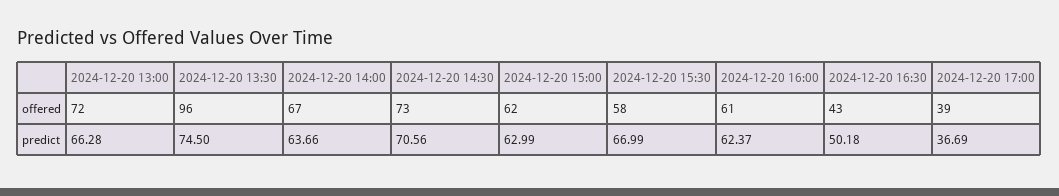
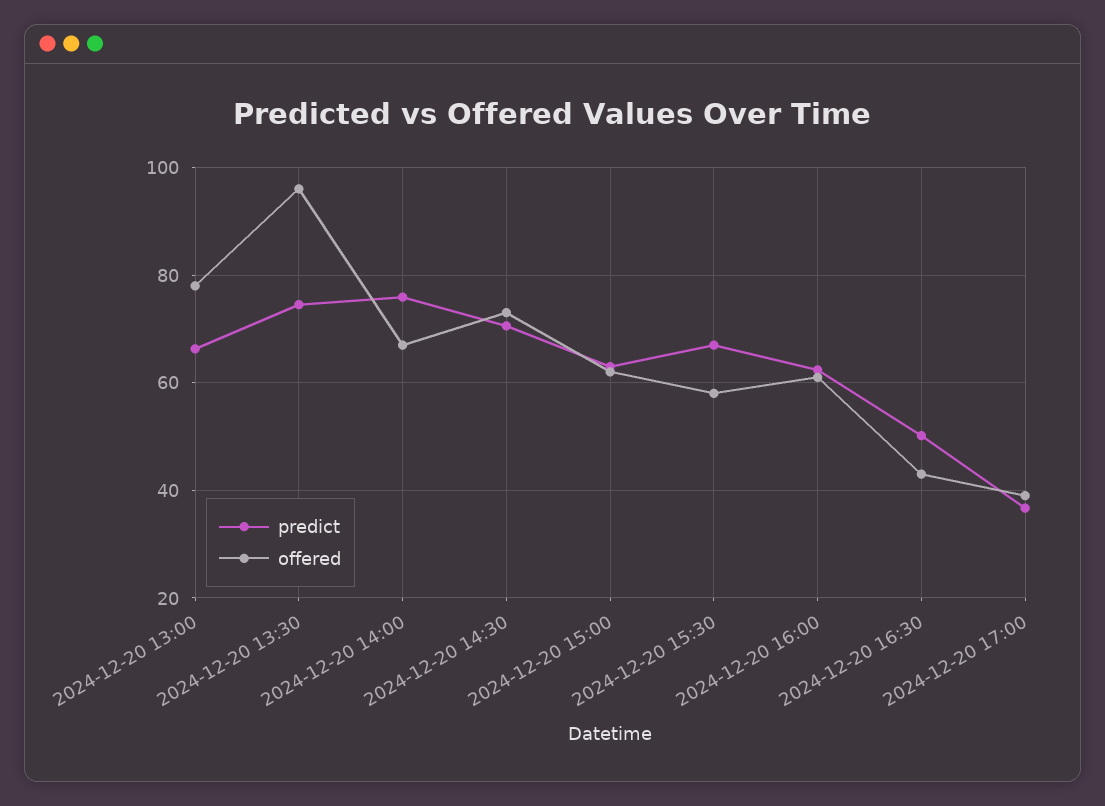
offered, 2024-12-20 13:00: 72 -> 78
predict, 2024-12-20 14:00: 63.66 -> 76

